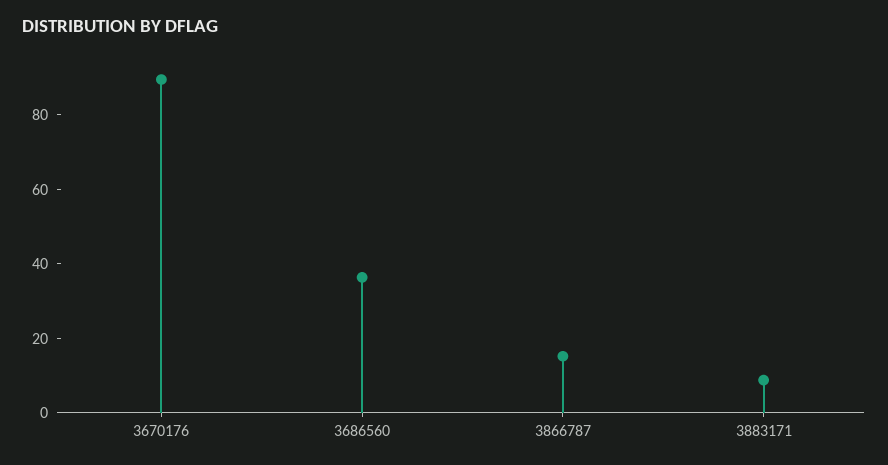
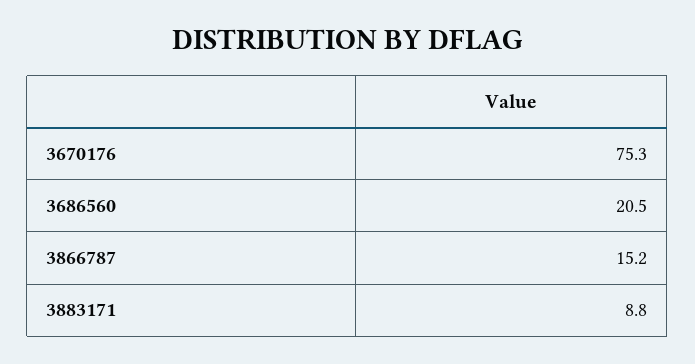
3670176: 90 -> 75.3
3686560: 35 -> 20.5

